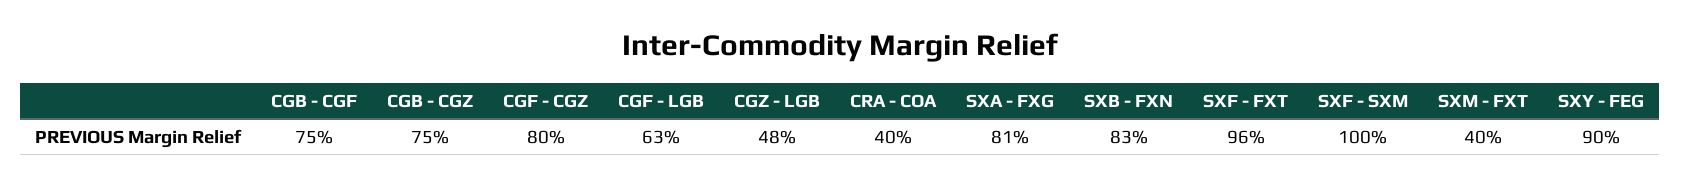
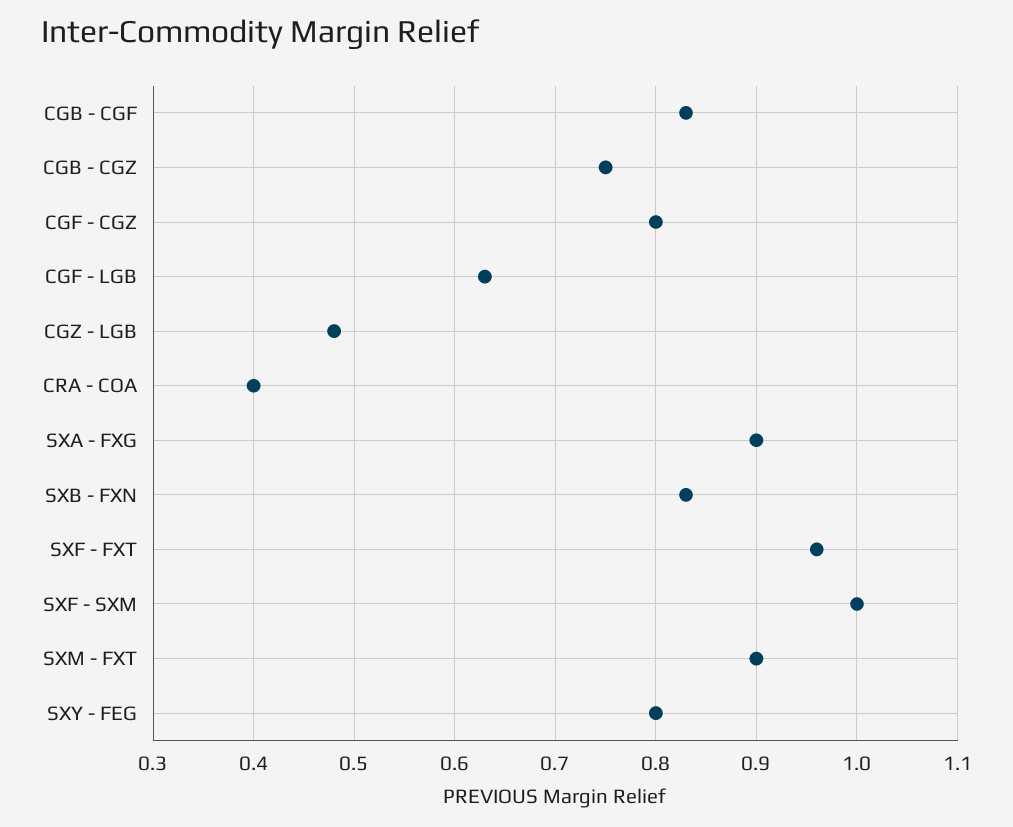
CGB - CGF: 0.75 -> 0.83
SXA - FXG: 0.81 -> 0.9
SXM - FXT: 0.4 -> 0.9
SXY - FEG: 0.9 -> 0.8

